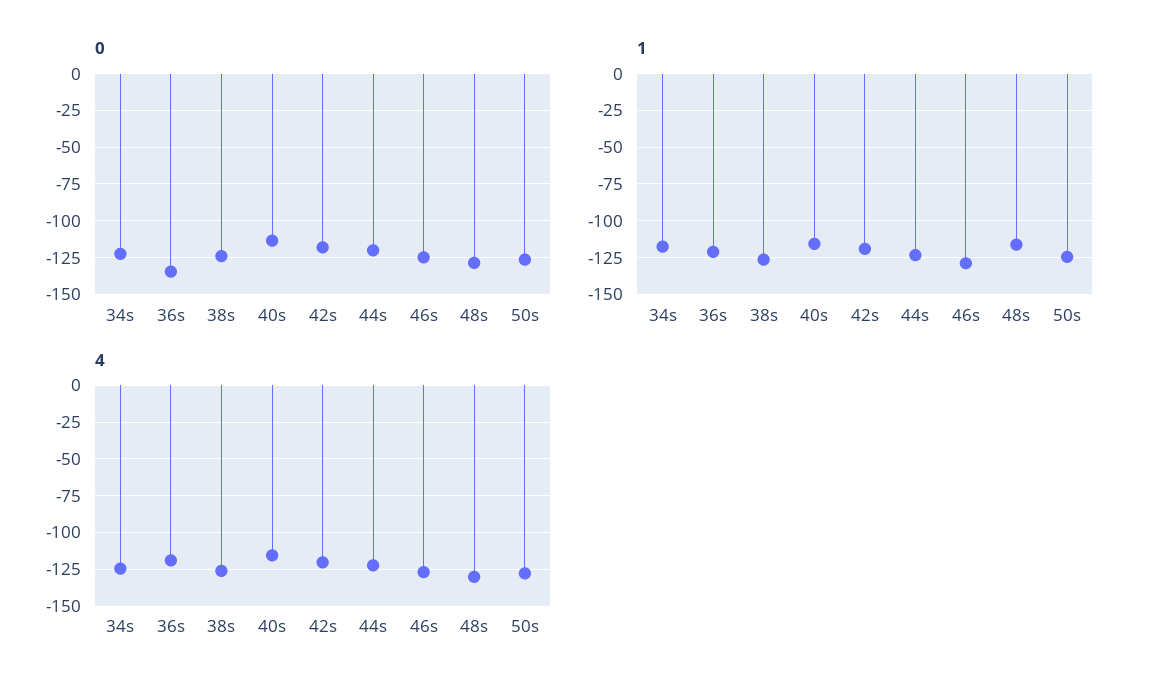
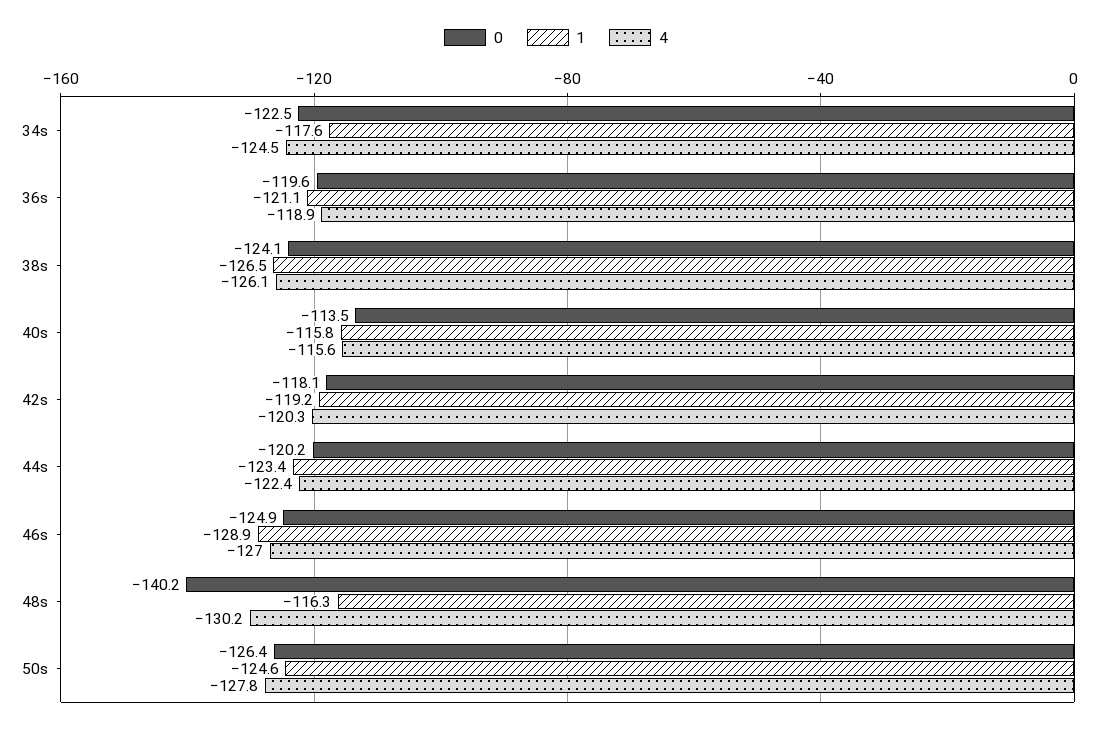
0, 36s: -135 -> -119.6
0, 48s: -130 -> -140.2

